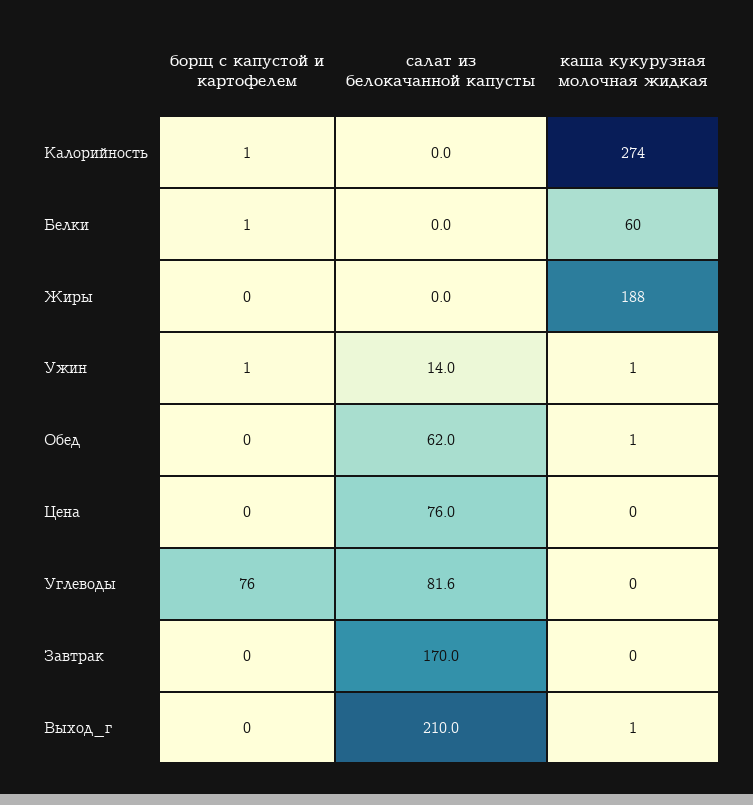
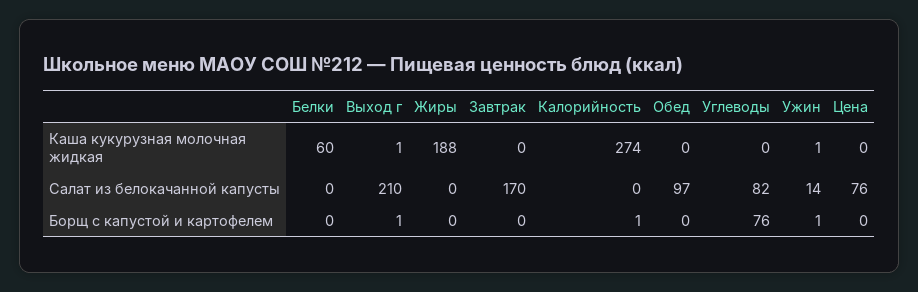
борщ с капустой и картофелем, Белки: 1 -> 0
салат из белокачанной капусты, Обед: 62 -> 97
каша кукурузная молочная жидкая, Обед: 1 -> 0
борщ с капустой и картофелем, Выход_г: 0 -> 1

